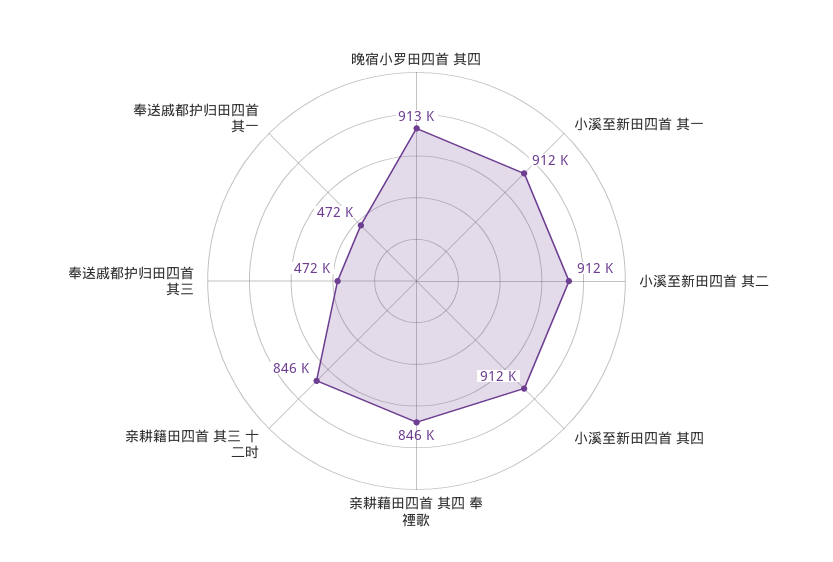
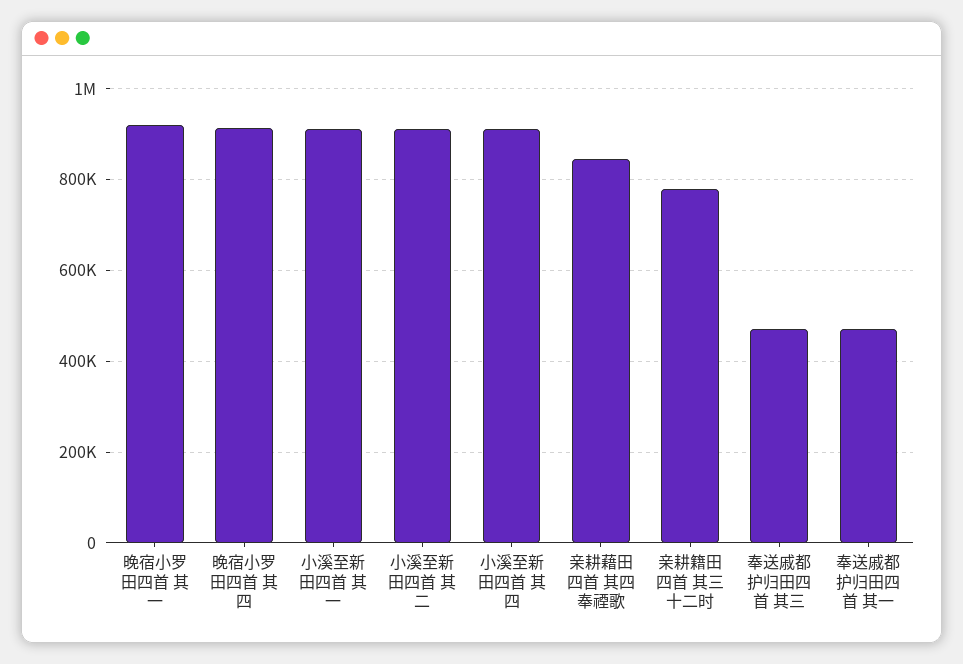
亲耕籍田四首 其三 十二时: 846000 -> 780000
晚宿小罗田四首 其一: none -> 920000

